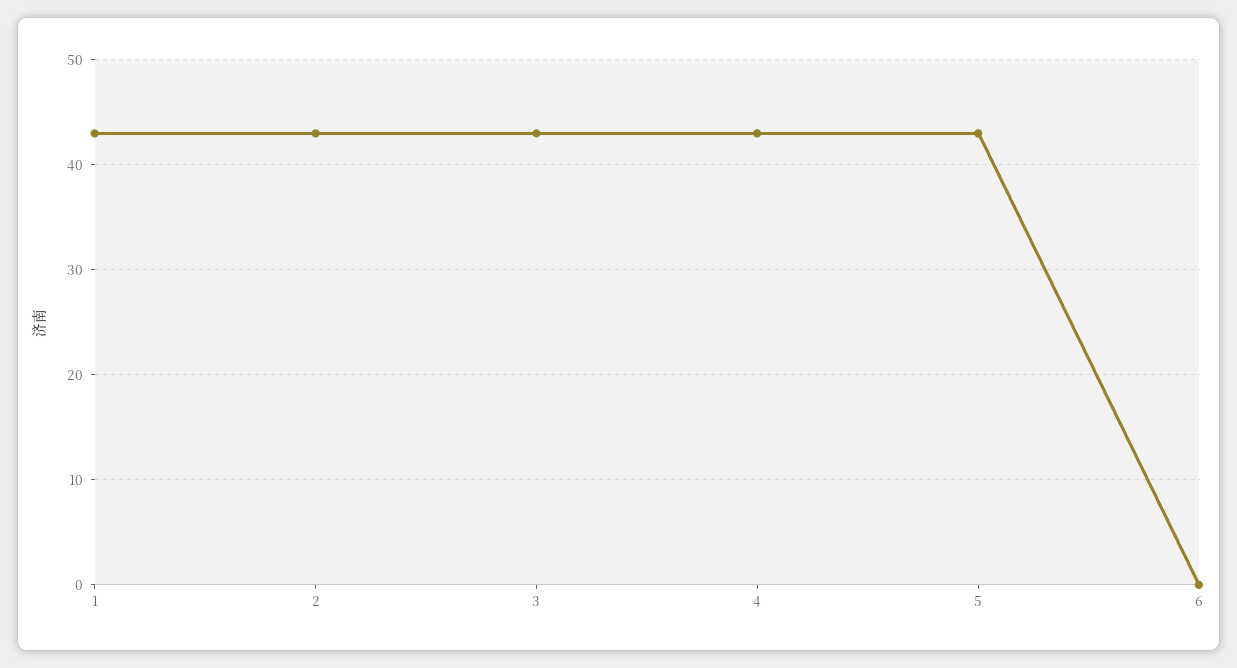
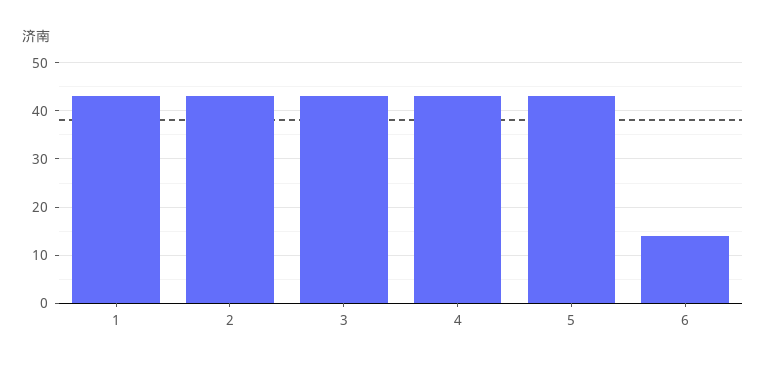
6: 0 -> 15

